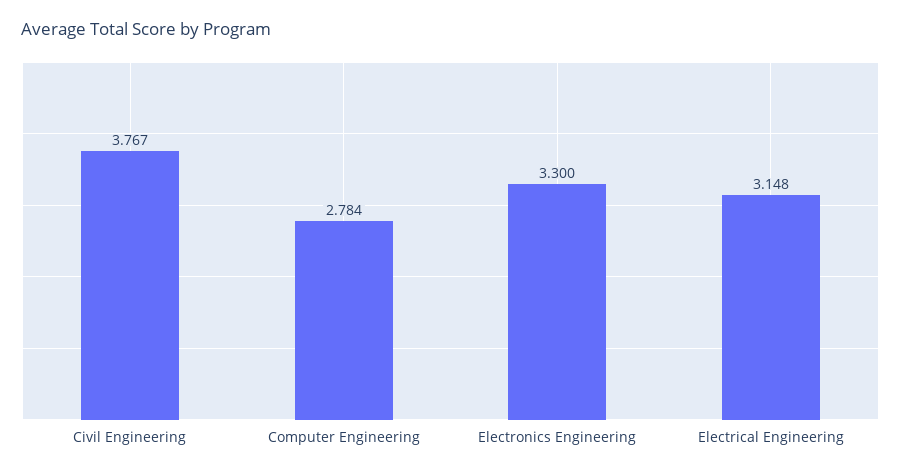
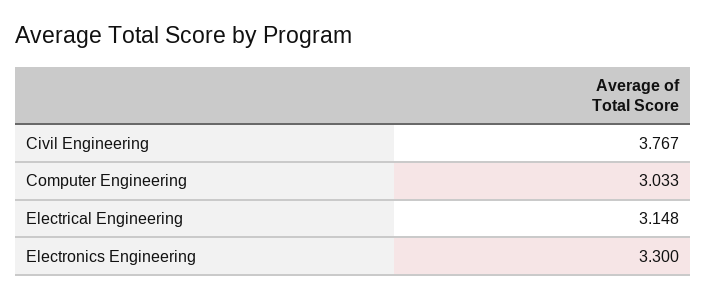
Computer Engineering: 2.784 -> 3.033

